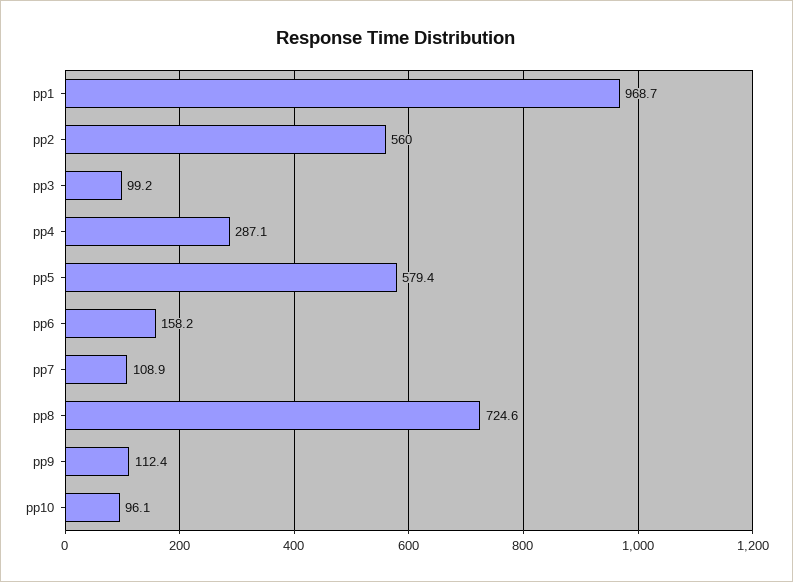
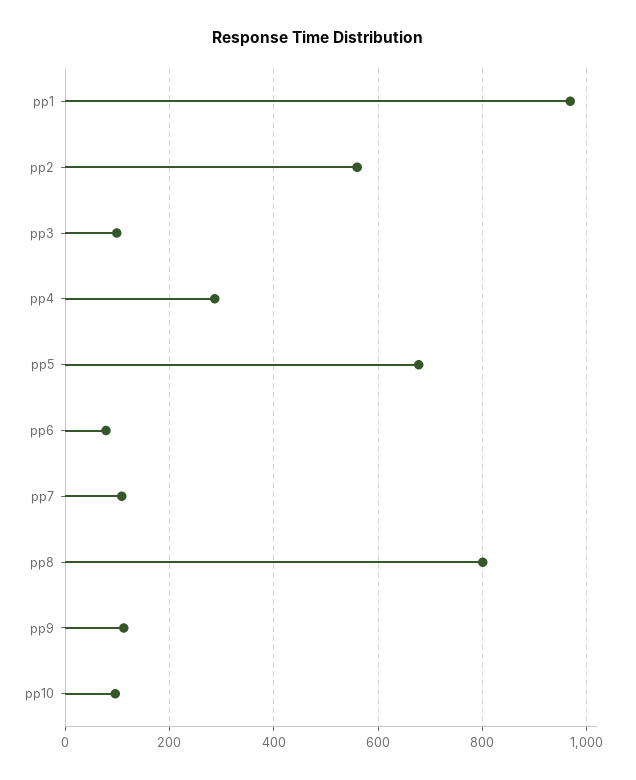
pp5: 579.4 -> 680
pp6: 158.2 -> 80
pp8: 724.6 -> 800

